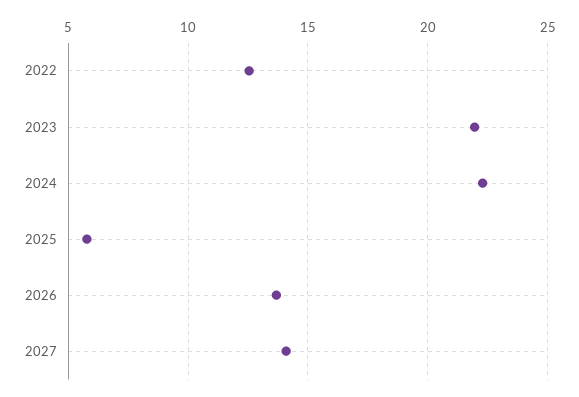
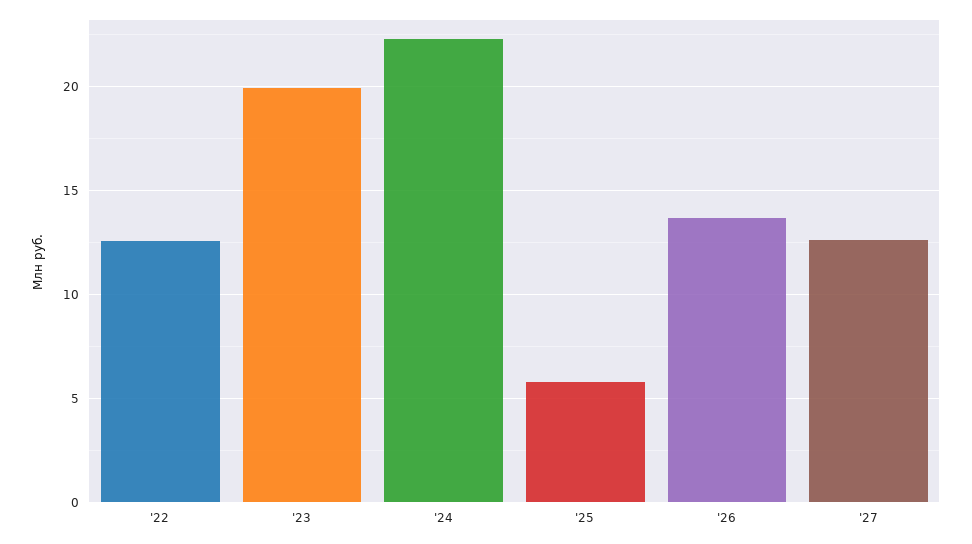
2023: 22 -> 20
2027: 14 -> 12.5

